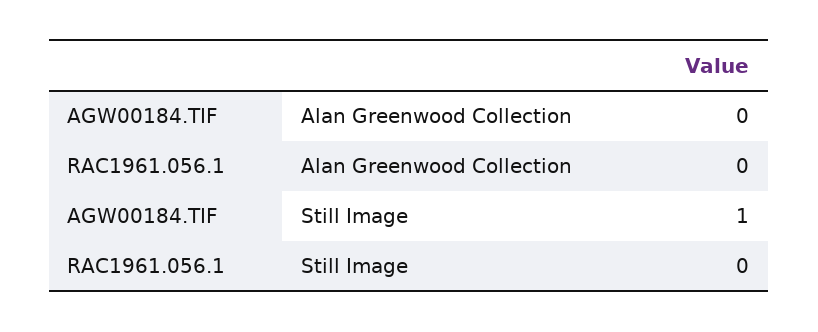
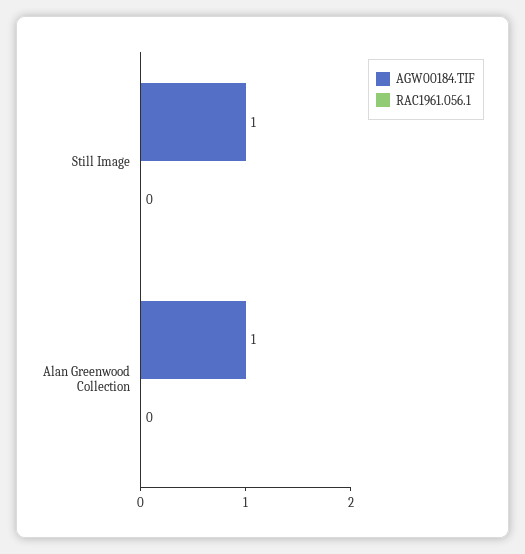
AGW00184.TIF, Alan Greenwood Collection: 0 -> 1

